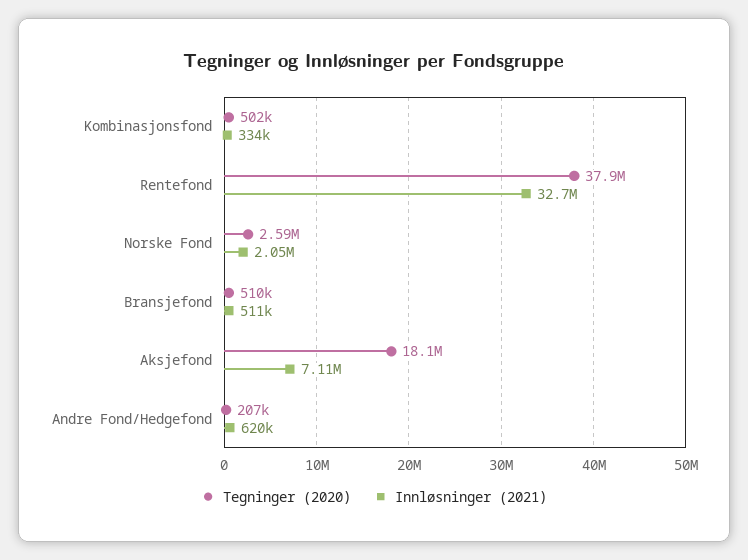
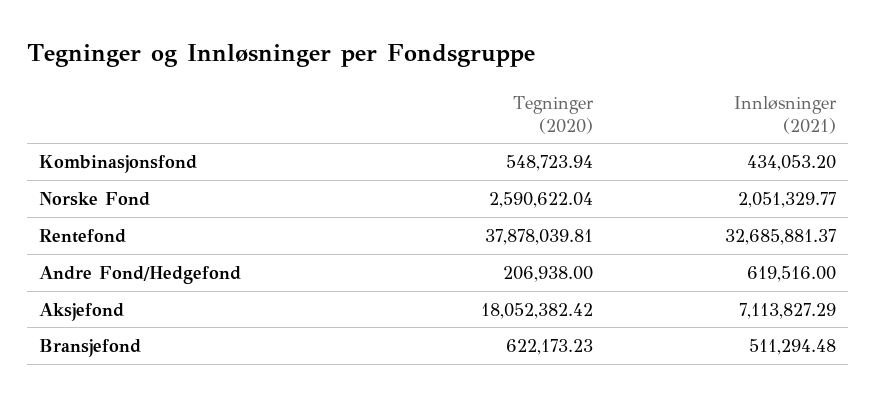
Tegninger (2020), Kombinasjonsfond: 502000 -> 548723.94
Innløsninger (2021), Kombinasjonsfond: 334000 -> 434053.2
Tegninger (2020), Bransjefond: 510000 -> 622173.23

